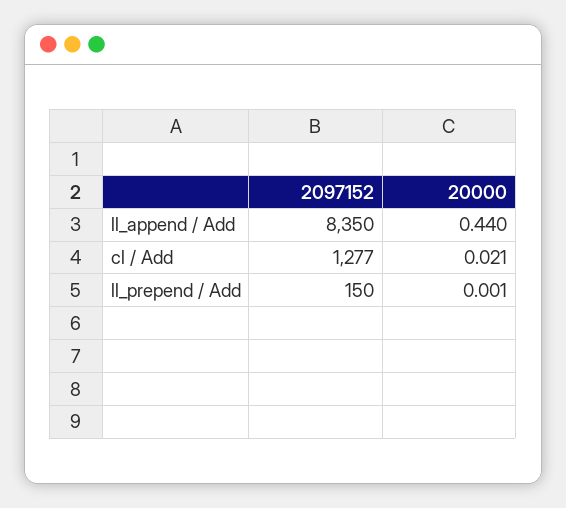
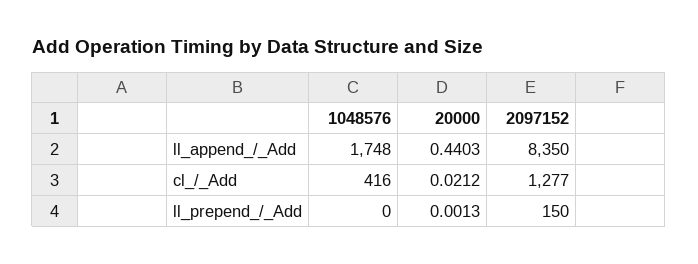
1048576, ll_append / Add: none -> 1748
1048576, cl / Add: none -> 416
1048576, ll_prepend / Add: none -> 0

